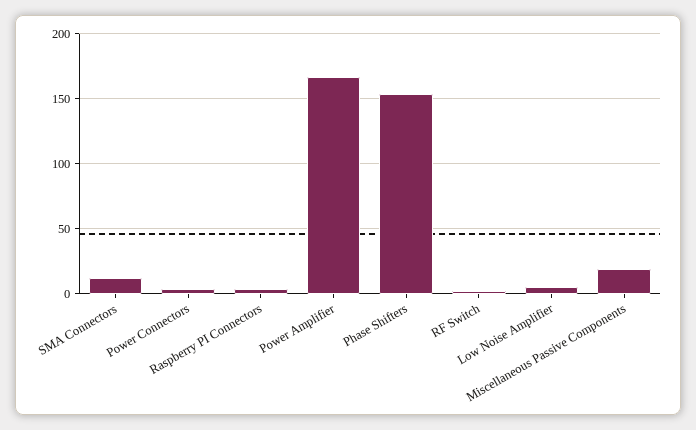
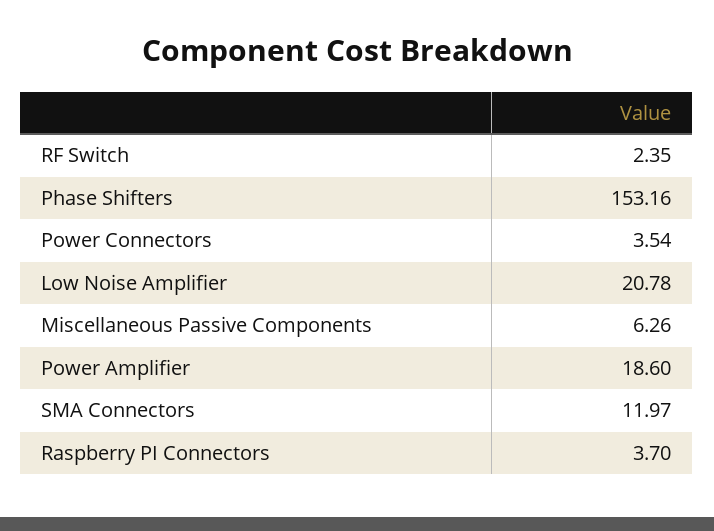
Power Amplifier: 165 -> 18.6
Low Noise Amplifier: 5 -> 20.78
Miscellaneous Passive Components: 20 -> 6.26

